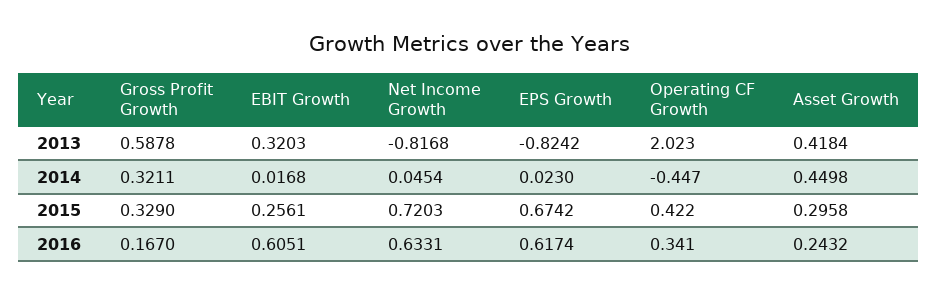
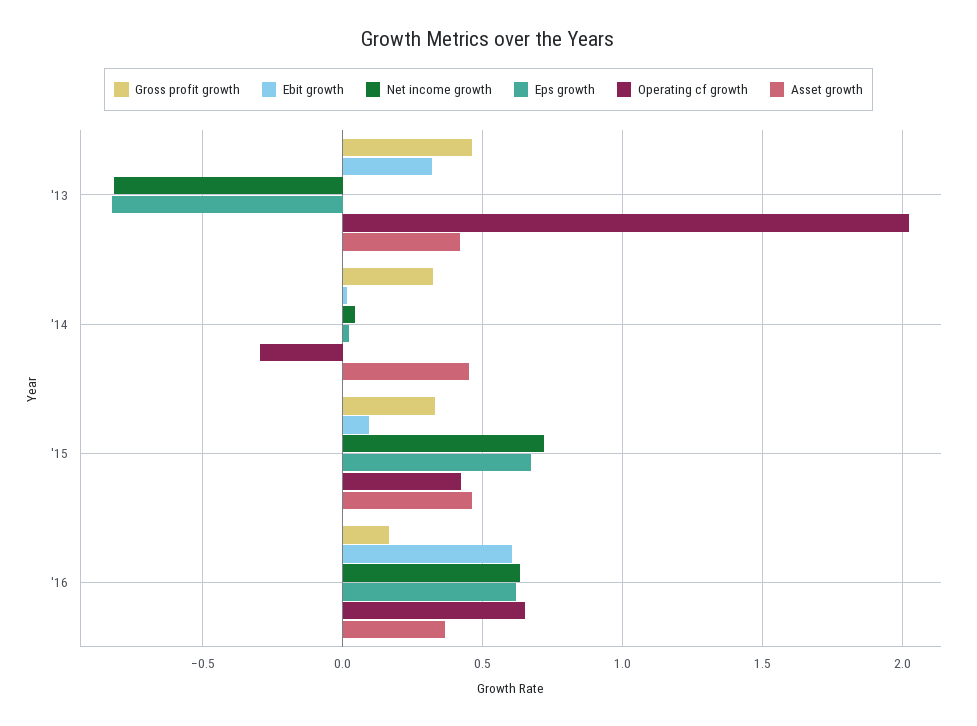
Gross Profit Growth, 2013: 0.5878 -> 0.45
Operating CF Growth, 2014: -0.447 -> -0.3
EBIT Growth, 2015: 0.2561 -> 0.1
Asset Growth, 2015: 0.2958 -> 0.45
Operating CF Growth, 2016: 0.341 -> 0.65
Asset Growth, 2016: 0.2432 -> 0.35

